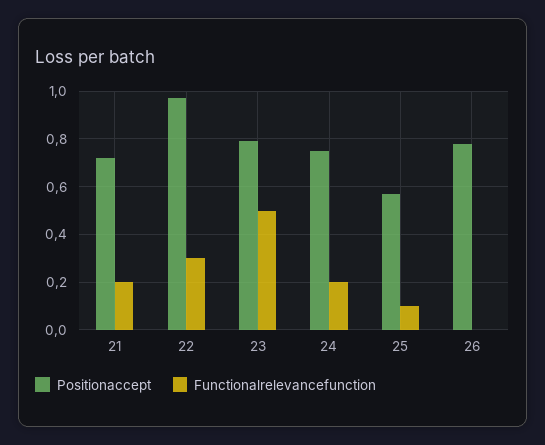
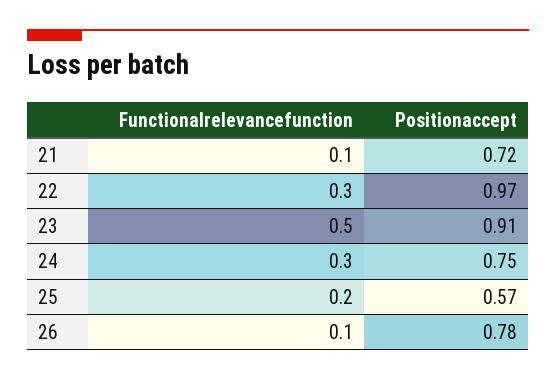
Functionalrelevancefunction, 21: 0.2 -> 0.1
Positionaccept, 23: 0.8 -> 0.91
Functionalrelevancefunction, 24: 0.2 -> 0.3
Functionalrelevancefunction, 25: 0.1 -> 0.2
Functionalrelevancefunction, 26: 0 -> 0.1

